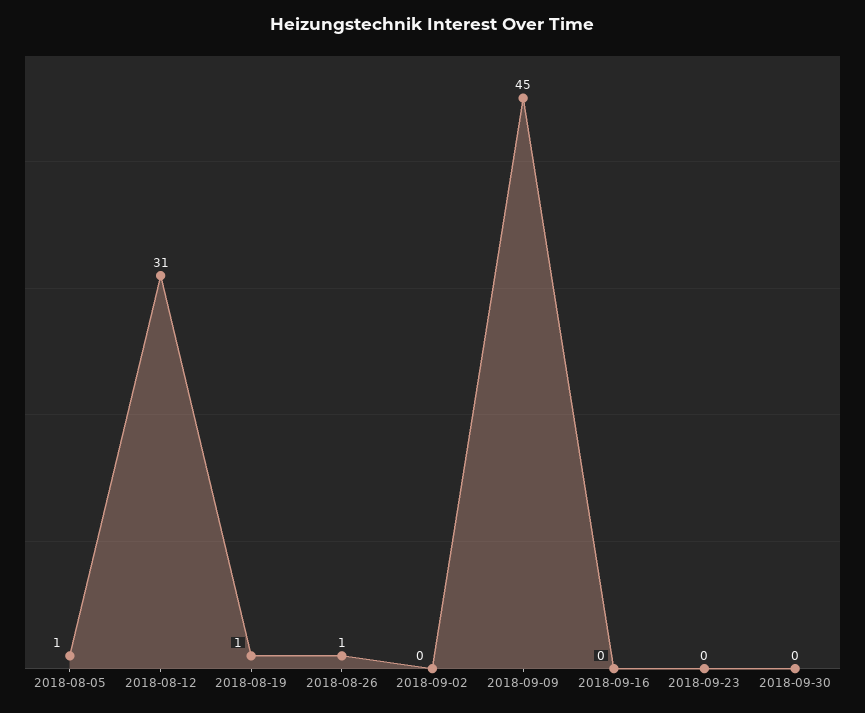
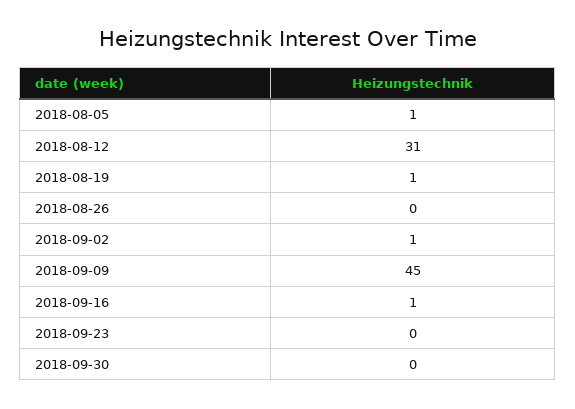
2018-08-26: 1 -> 0
2018-09-02: 0 -> 1
2018-09-16: 0 -> 1

